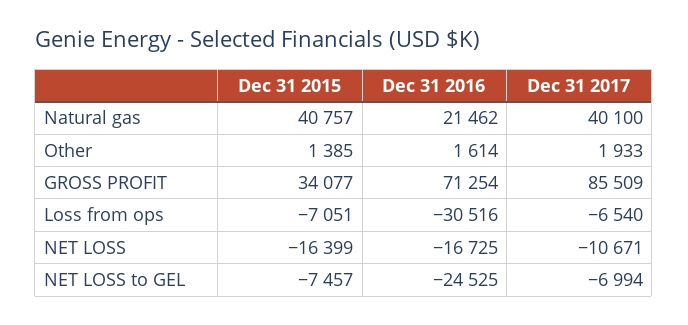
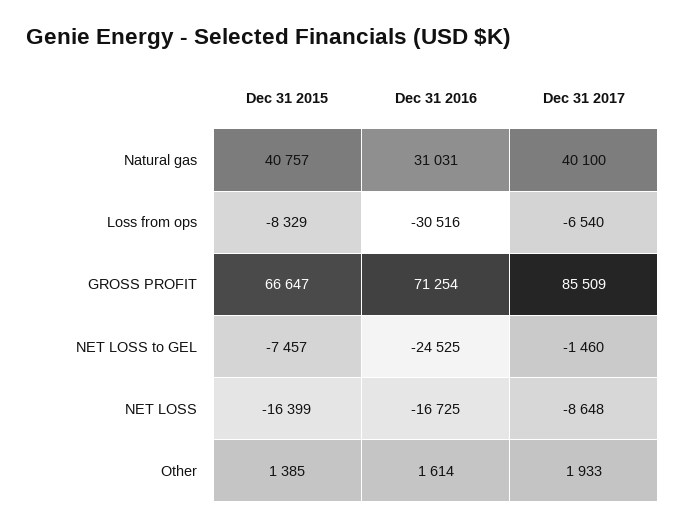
Dec 31 2016, Natural gas: 21462 -> 31031
Dec 31 2015, GROSS PROFIT: 34077 -> 66647
Dec 31 2015, Loss from ops: -7051 -> -8329
Dec 31 2017, NET LOSS: -10671 -> -8648
Dec 31 2017, NET LOSS to GEL: -6994 -> -1460

